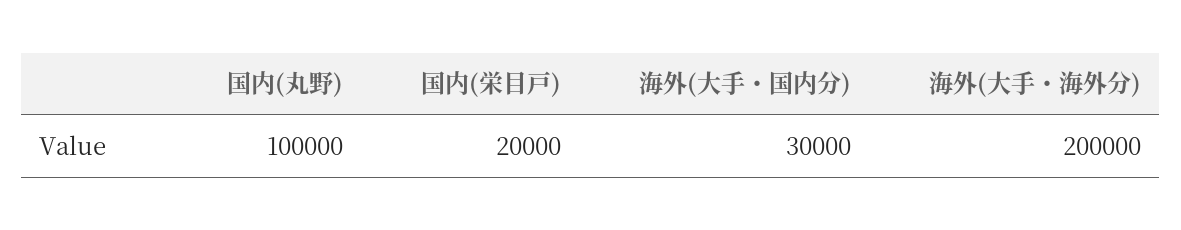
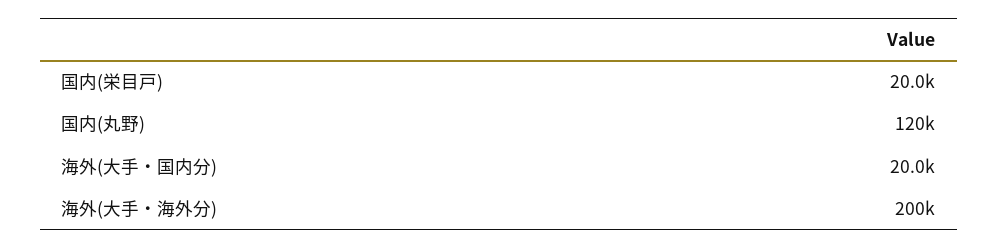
国内(丸野): 100000 -> 120000
海外(大手・国内分): 30000 -> 20000

